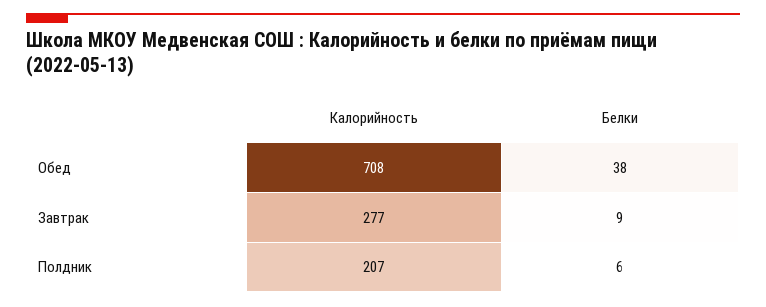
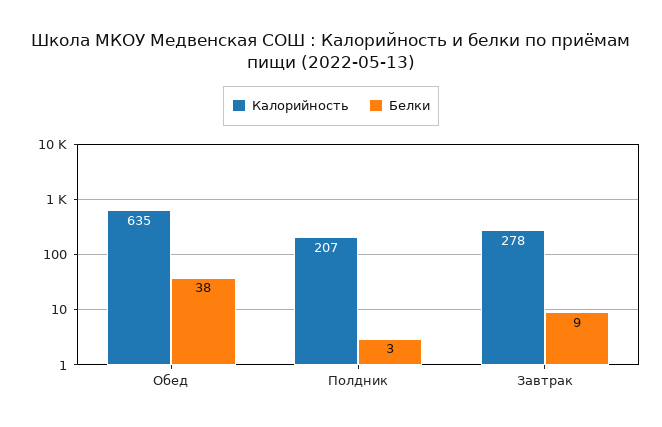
Калорийность, Обед: 708 -> 635
Калорийность, Завтрак: 277 -> 278
Белки, Полдник: 6 -> 3

